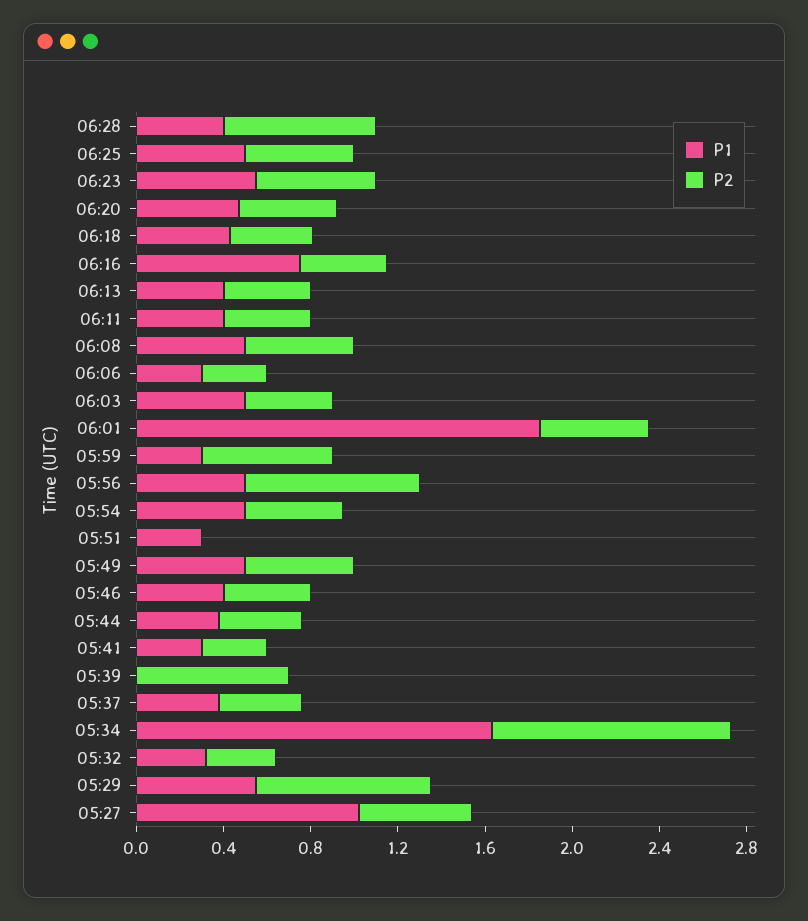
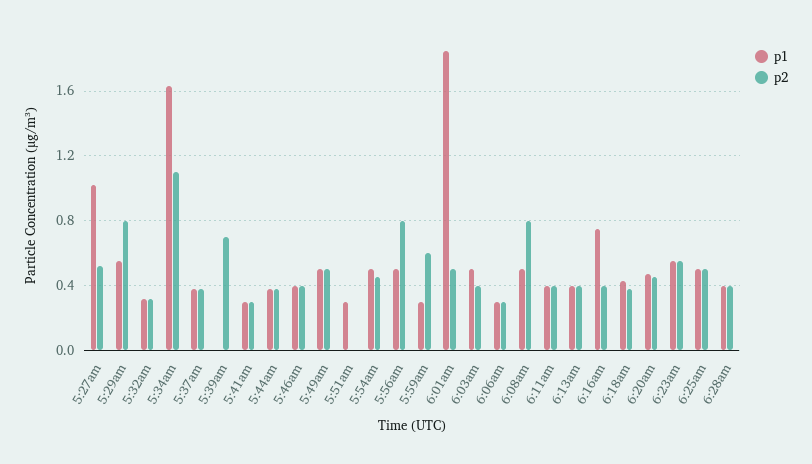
P2, 06:28: 0.7 -> 0.4
P2, 06:08: 0.5 -> 0.8

